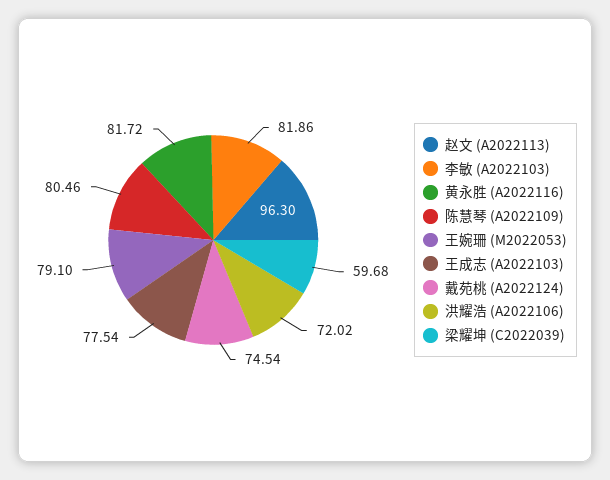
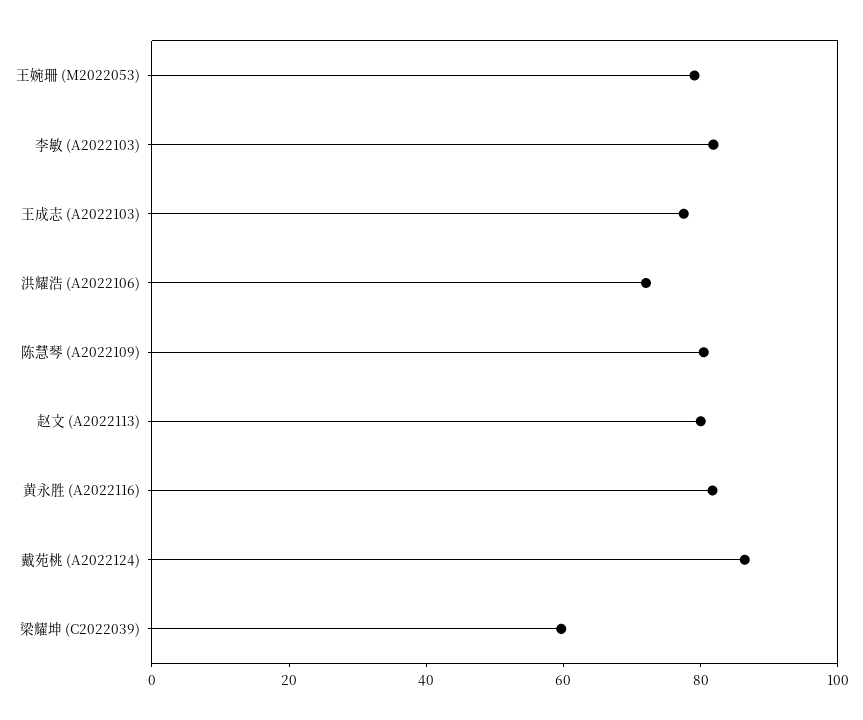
赵文 (A2022113): 96.3 -> 80
戴苑桃 (A2022124): 74.54 -> 85

